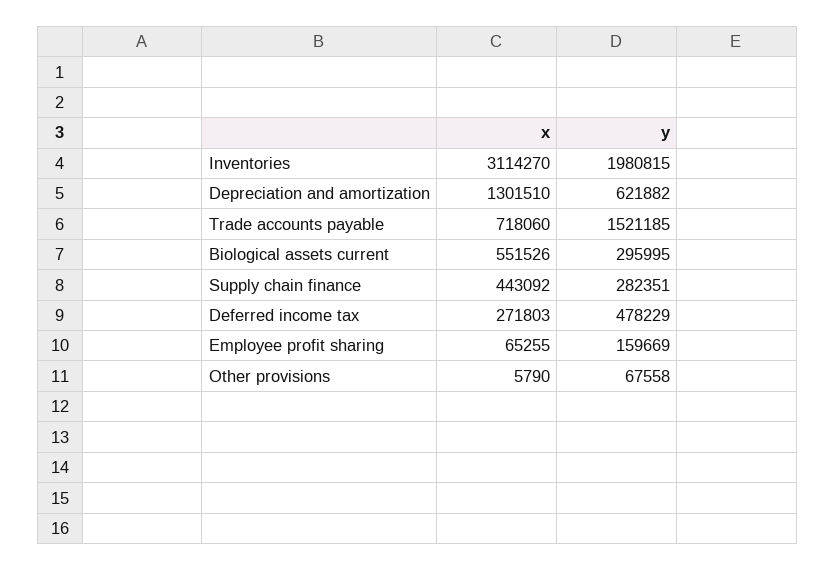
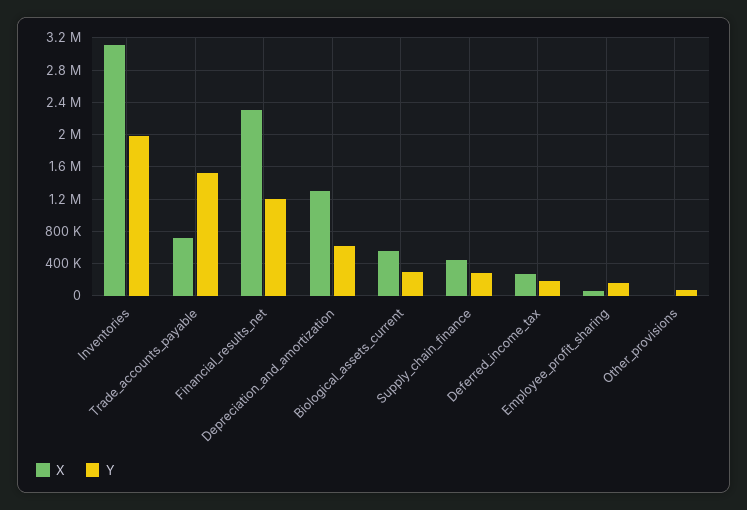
y, Deferred income tax: 478229 -> 200000
x, Financial_results_net: none -> 2300000
y, Financial_results_net: none -> 1200000

